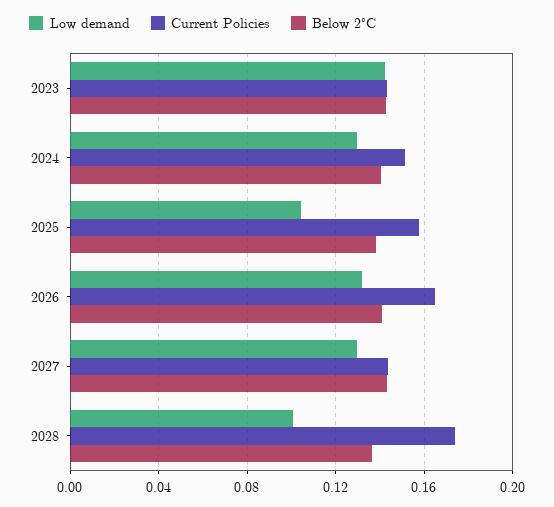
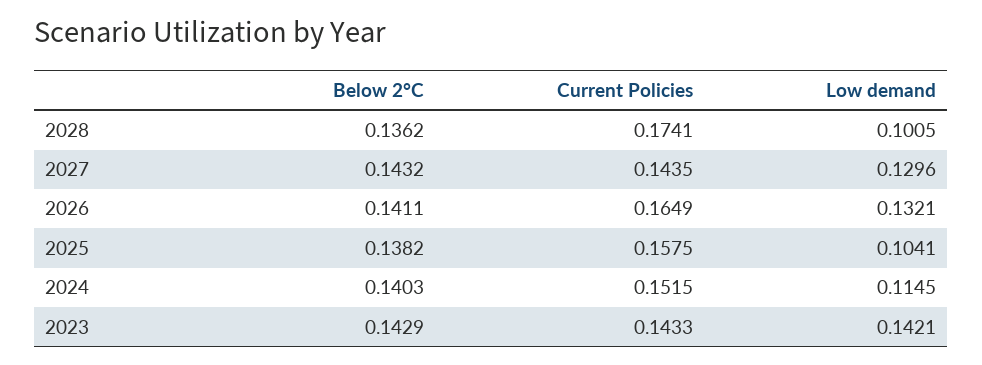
Low demand, 2024: 0.13 -> 0.1145

